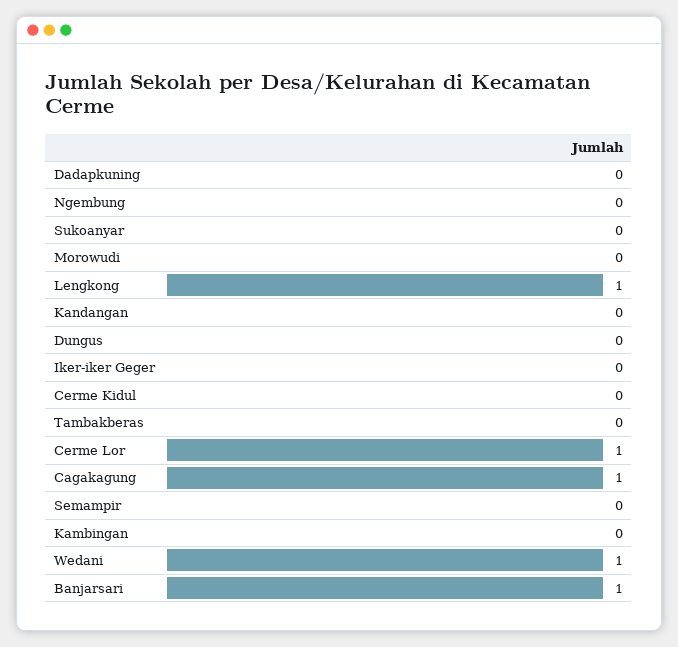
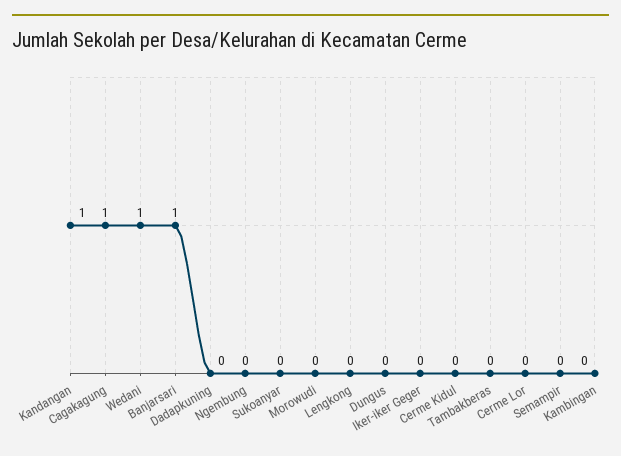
Lengkong: 1 -> 0
Kandangan: 0 -> 1
Cerme Lor: 1 -> 0

